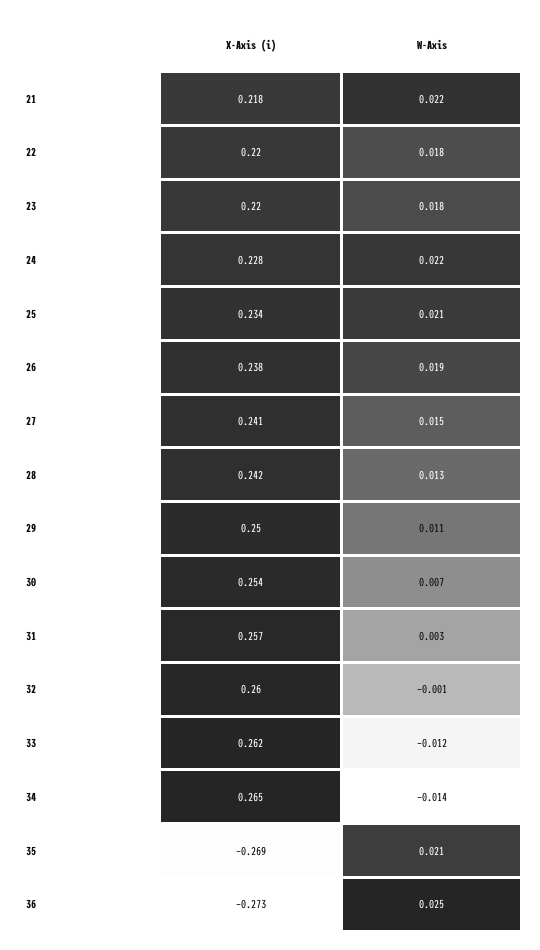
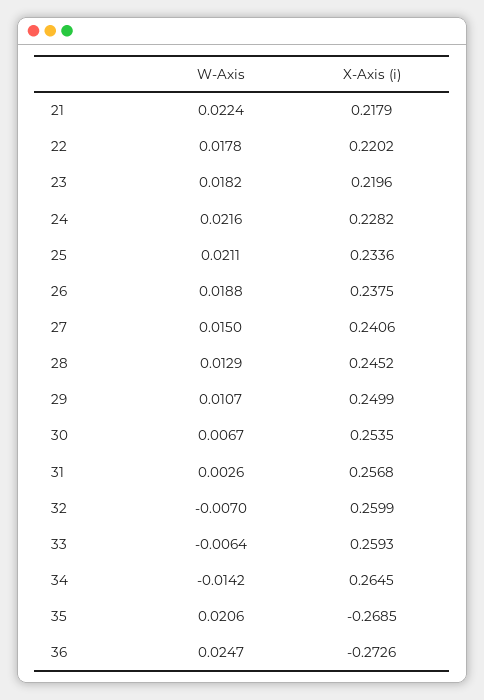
X-Axis (i), 28: 0.242 -> 0.2452
W-Axis, 32: -0.001 -> -0.007
X-Axis (i), 33: 0.262 -> 0.2593
W-Axis, 33: -0.012 -> -0.0064

